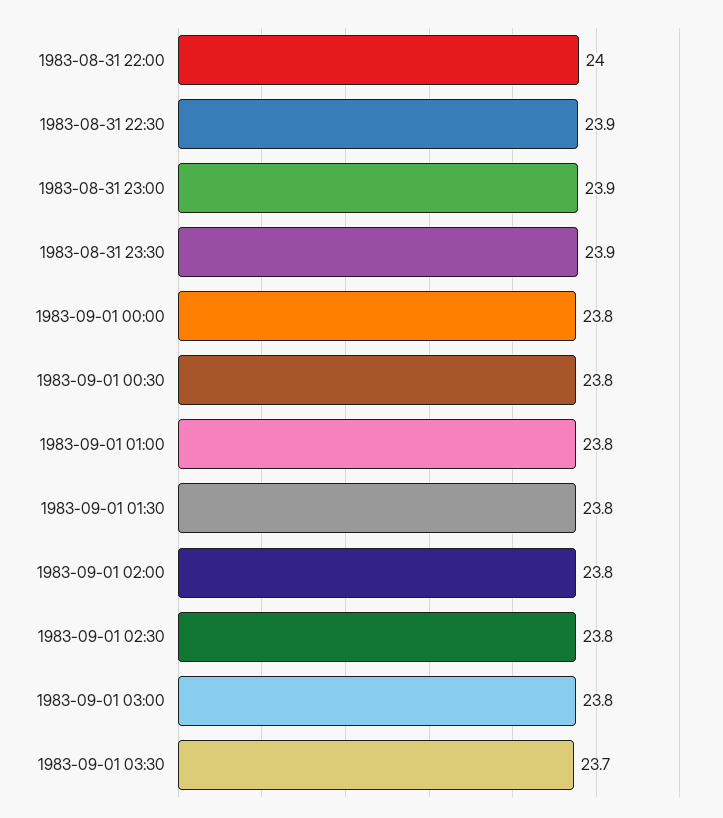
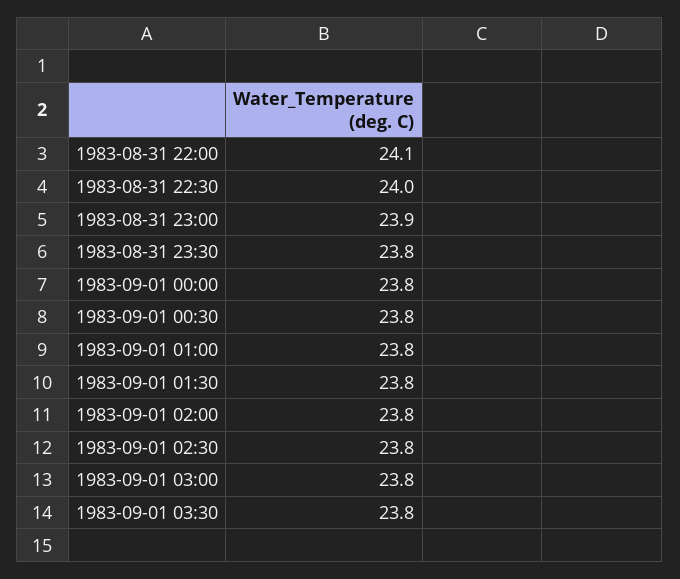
1983-08-31 22:00: 24 -> 24.1
1983-08-31 22:30: 23.9 -> 24
1983-08-31 23:30: 23.9 -> 23.8
1983-09-01 03:30: 23.7 -> 23.8

